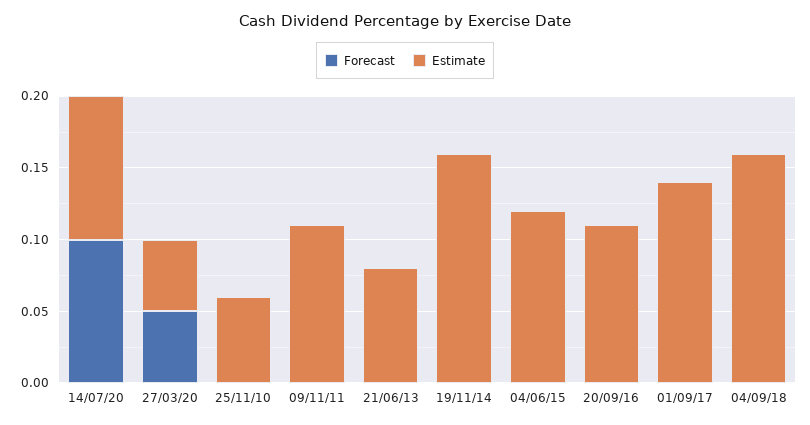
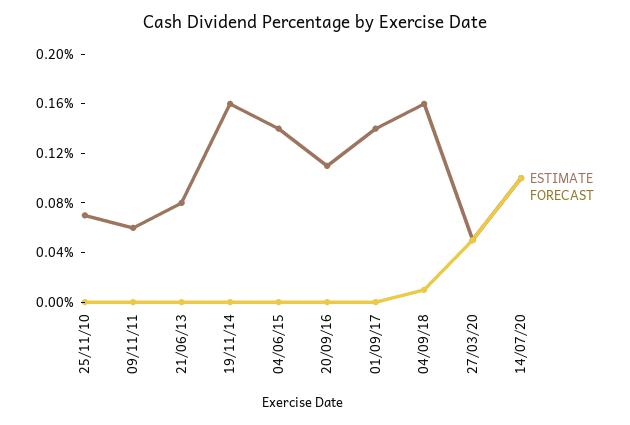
Estimate, 25/11/10: 0.06 -> 0.07
Estimate, 09/11/11: 0.11 -> 0.06
Estimate, 04/06/15: 0.12 -> 0.14
Forecast, 04/09/18: 0 -> 0.01

